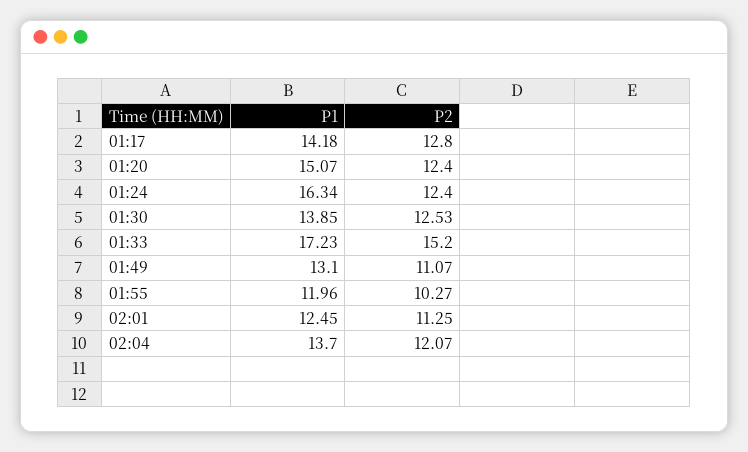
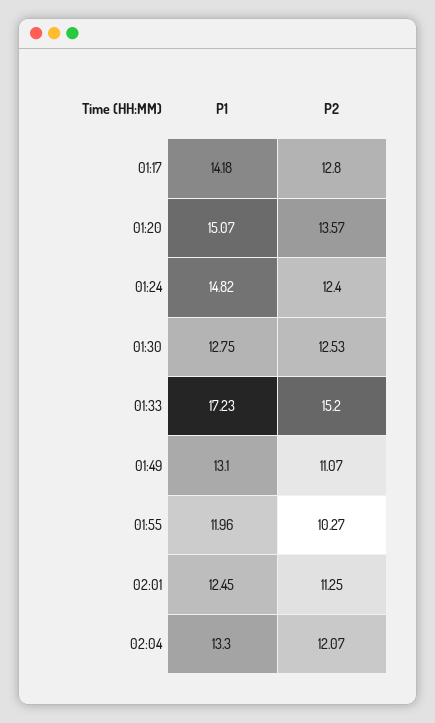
P2, 01:20: 12.4 -> 13.57
P1, 01:24: 16.34 -> 14.82
P1, 01:30: 13.85 -> 12.75
P1, 02:04: 13.7 -> 13.3

